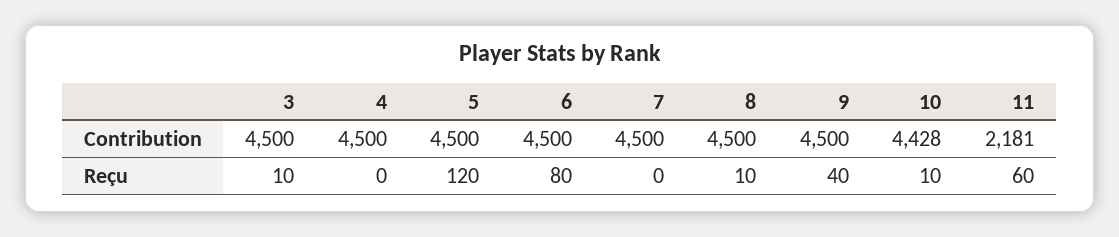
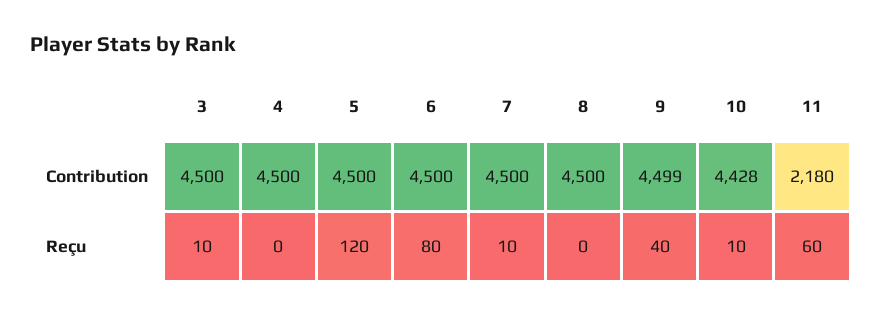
9, Contribution: 4500 -> 4499
11, Contribution: 2181 -> 2180
7, Reçu: 0 -> 10
8, Reçu: 10 -> 0

